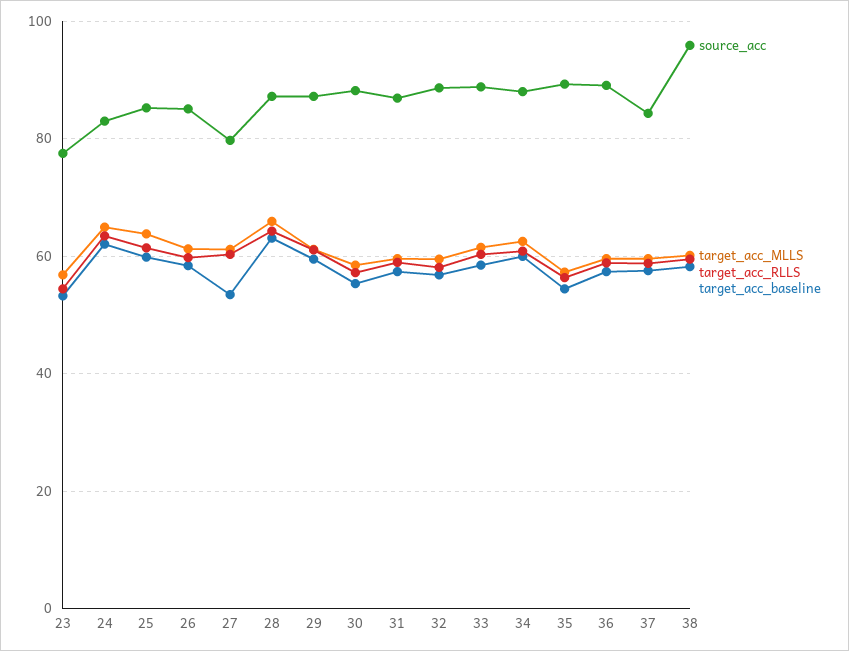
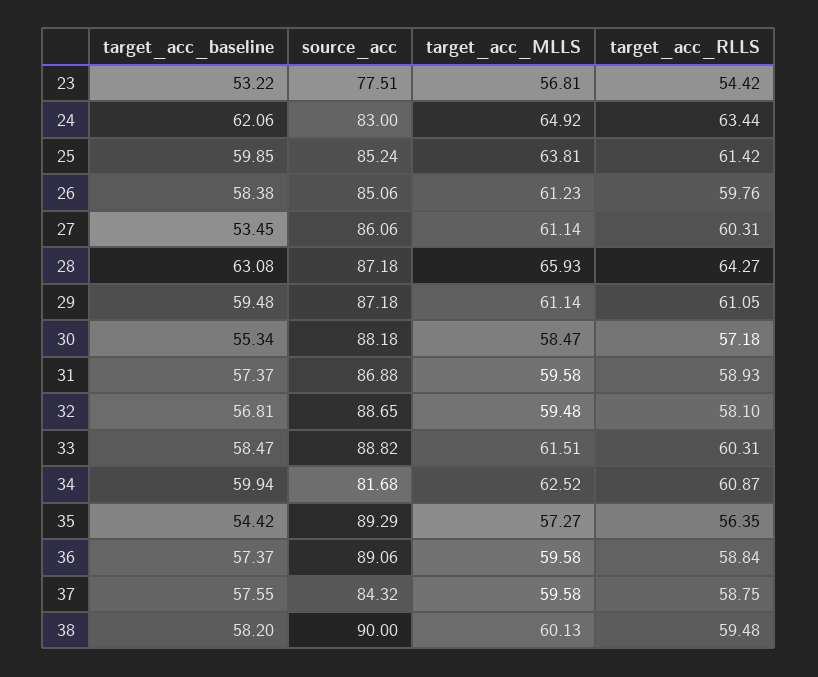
source_acc, 27: 80 -> 86.06
source_acc, 34: 88 -> 81.68
source_acc, 38: 96 -> 90

